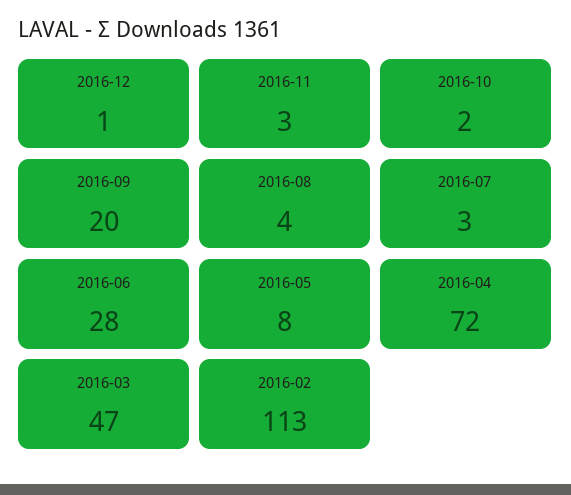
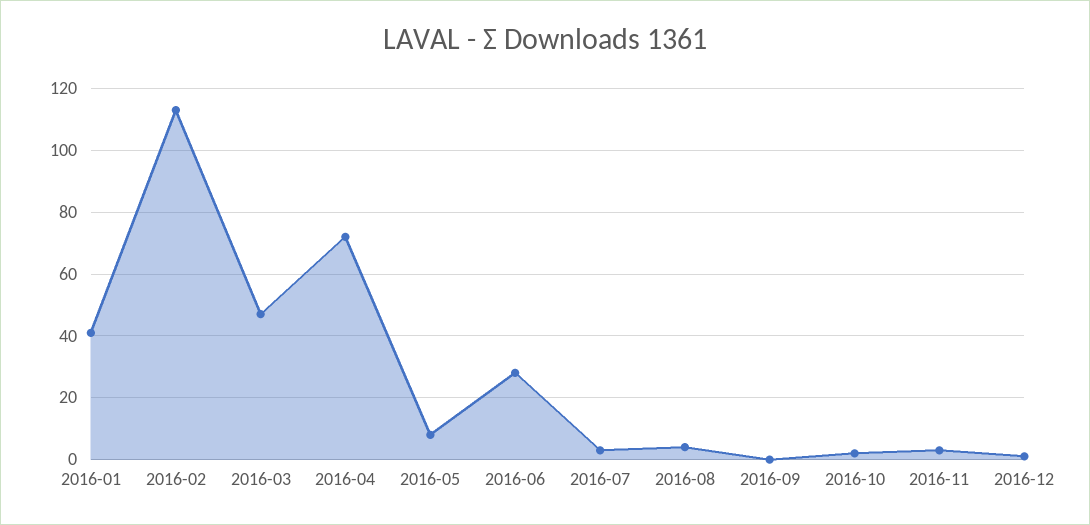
2016-09: 20 -> 0
2016-01: none -> 40

